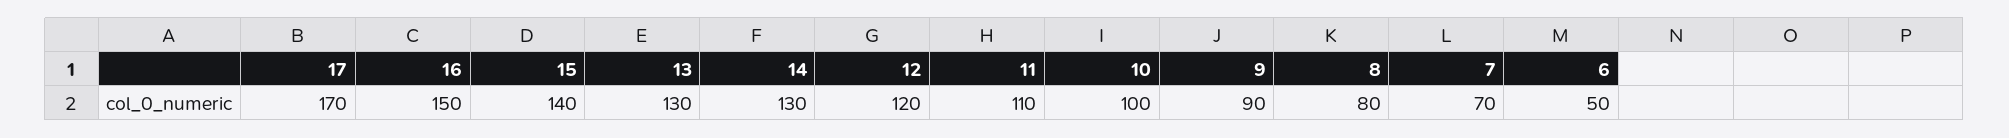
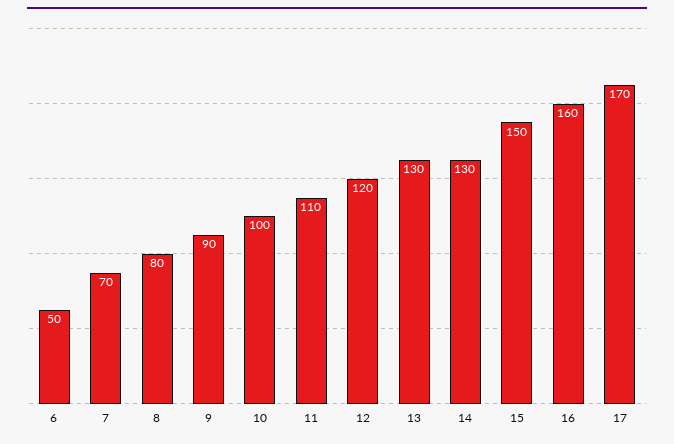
16: 150 -> 160
15: 140 -> 150

